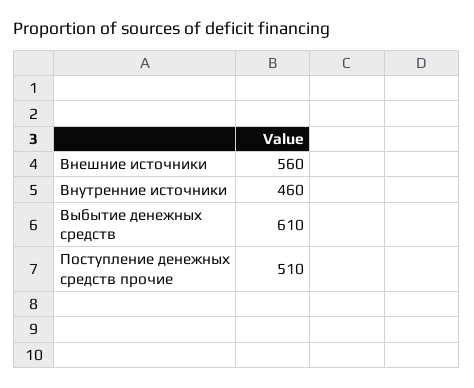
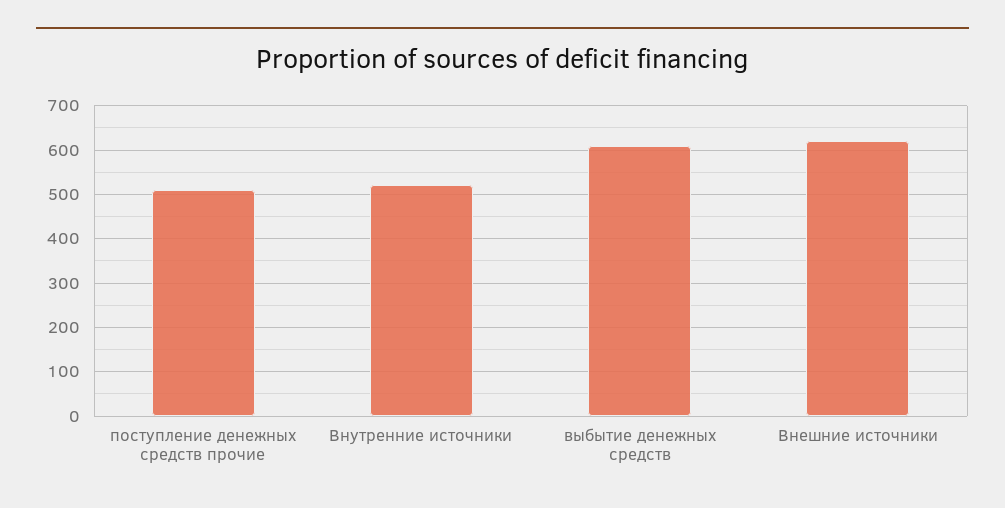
Внешние источники: 560 -> 620
Внутренние источники: 460 -> 520

